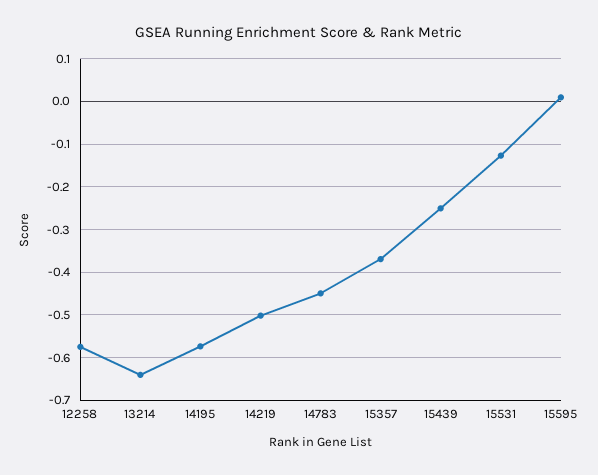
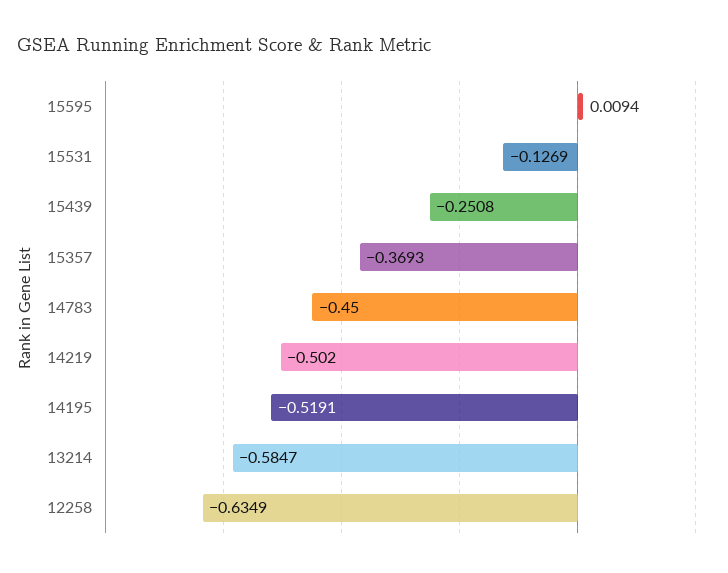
12258: -0.58 -> -0.6349
13214: -0.64 -> -0.5847
14195: -0.58 -> -0.5191

